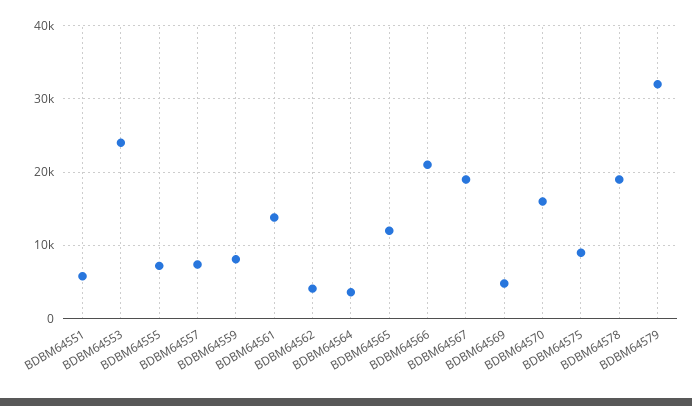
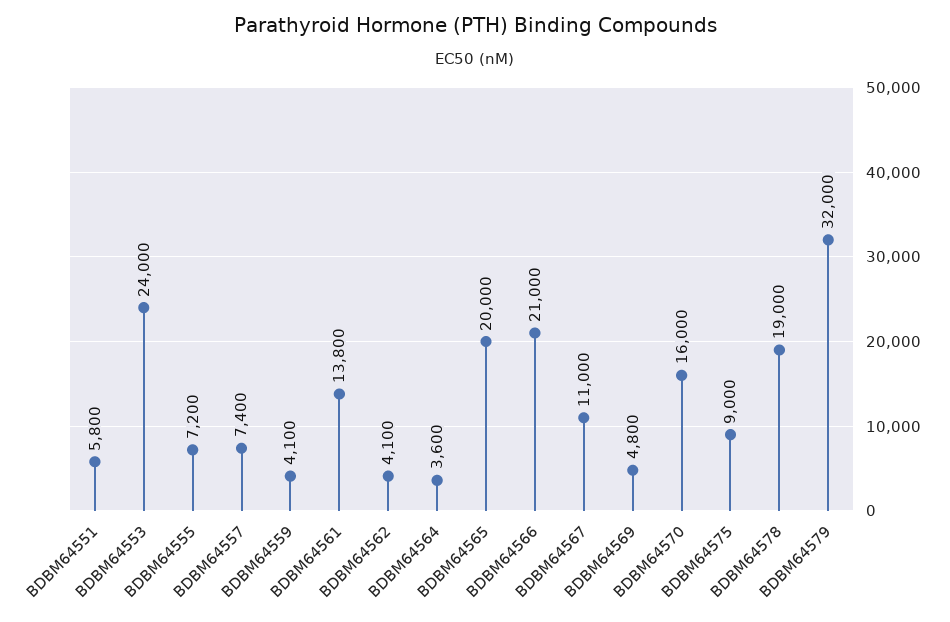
BDBM64559: 8000 -> 4100
BDBM64565: 12000 -> 20000
BDBM64567: 19000 -> 11000

